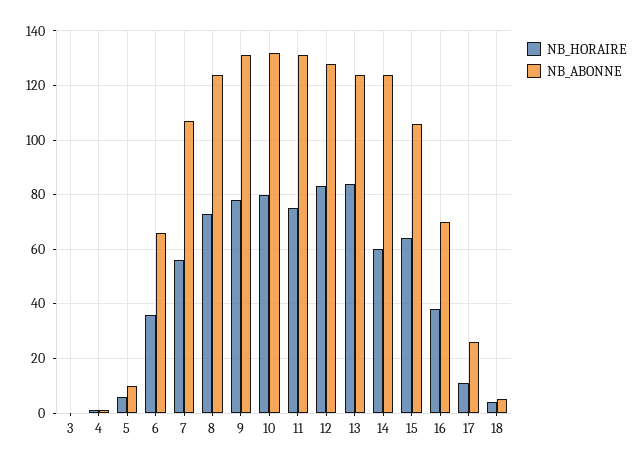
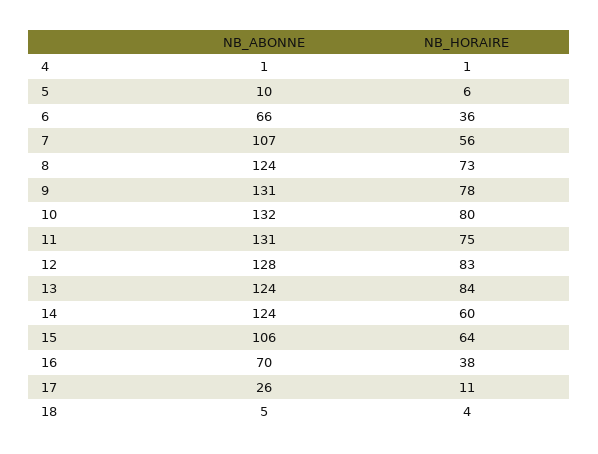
NB_HORAIRE, 3: 0 -> none
NB_ABONNE, 3: 0 -> none

